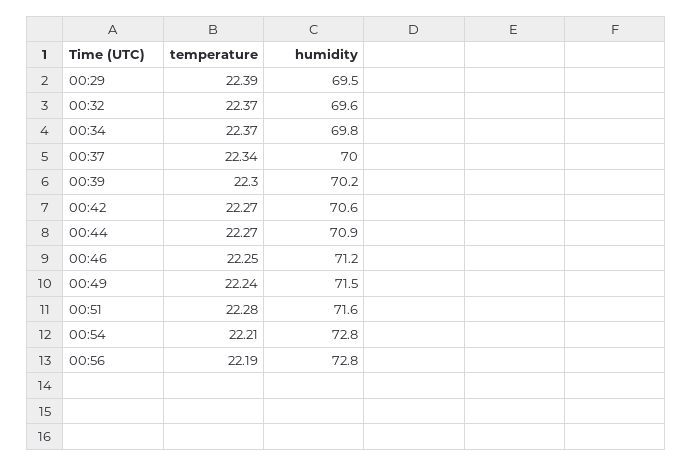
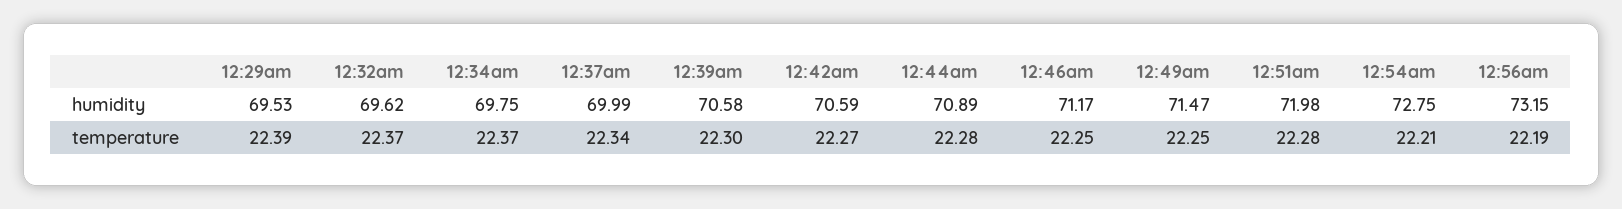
humidity, 00:39: 70.2 -> 70.58
temperature, 00:44: 22.27 -> 22.28
temperature, 00:49: 22.24 -> 22.25
humidity, 00:51: 71.6 -> 71.98
humidity, 00:56: 72.8 -> 73.15

